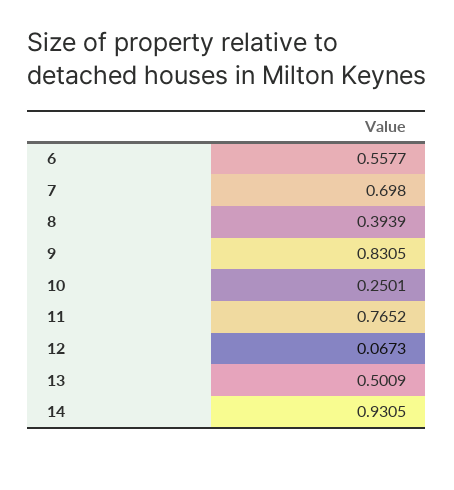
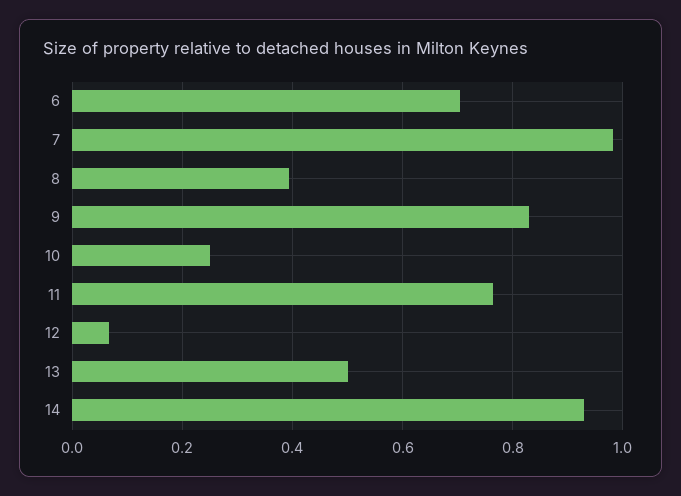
6: 0.5577 -> 0.7
7: 0.698 -> 0.98

